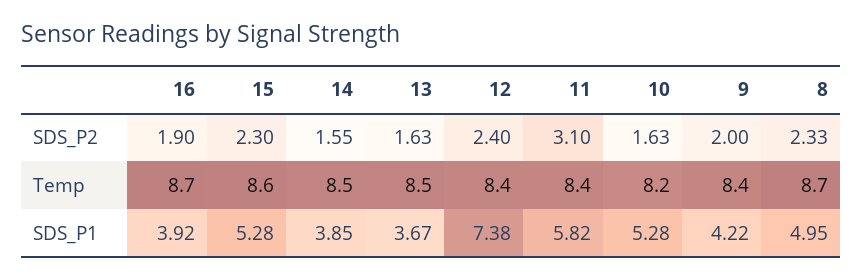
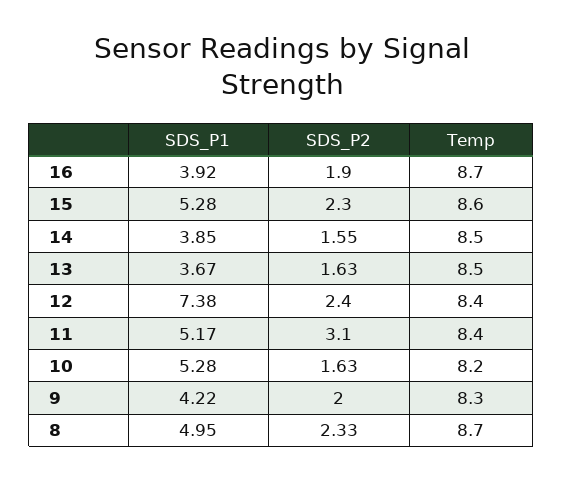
9, Temp: 8.4 -> 8.3
11, SDS_P1: 5.82 -> 5.17

